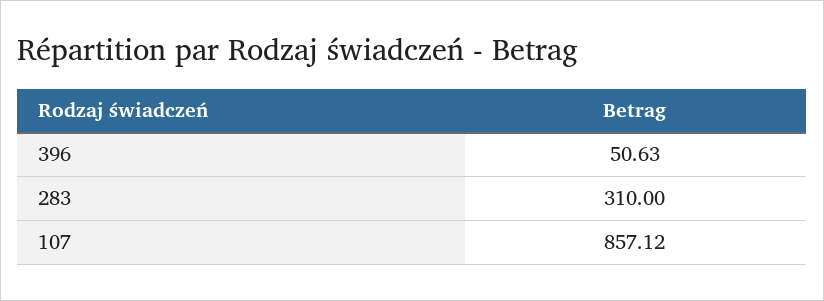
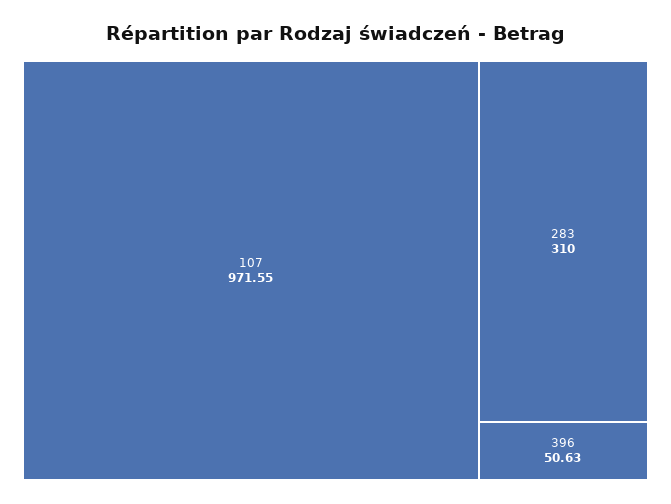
107: 857.12 -> 971.55

